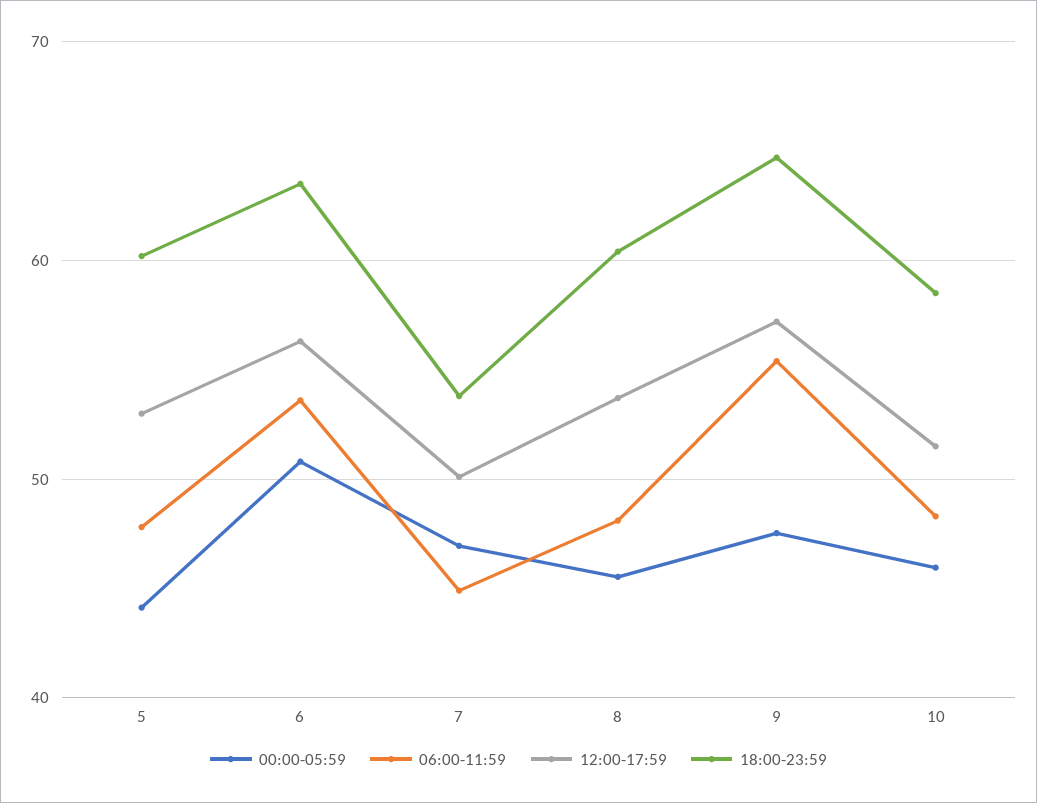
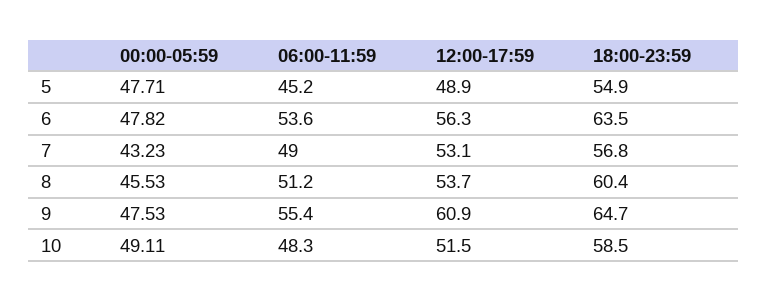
00:00-05:59, 5: 44 -> 47.71
06:00-11:59, 5: 48 -> 45.2
12:00-17:59, 5: 53 -> 48.9
18:00-23:59, 5: 60 -> 54.9
00:00-05:59, 6: 51 -> 47.82
00:00-05:59, 7: 47 -> 43.23
06:00-11:59, 7: 45 -> 49
12:00-17:59, 7: 50 -> 53.1
18:00-23:59, 7: 54 -> 56.8
06:00-11:59, 8: 48 -> 51.2
12:00-17:59, 9: 57 -> 60.9
00:00-05:59, 10: 46 -> 49.11

